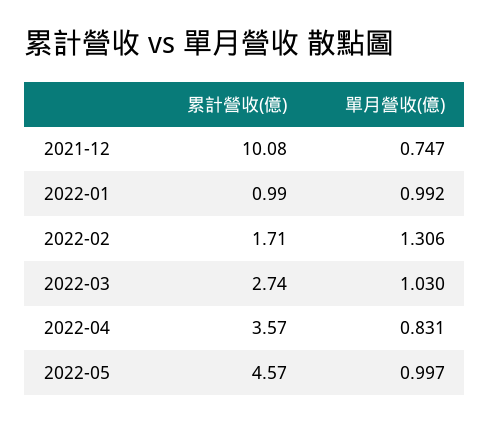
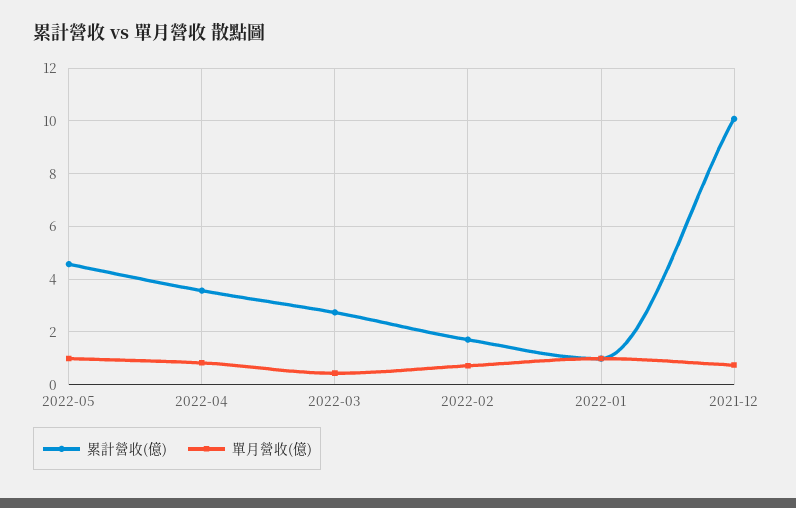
單月營收(億), 2022-02: 1.306 -> 0.75
單月營收(億), 2022-03: 1.03 -> 0.5

